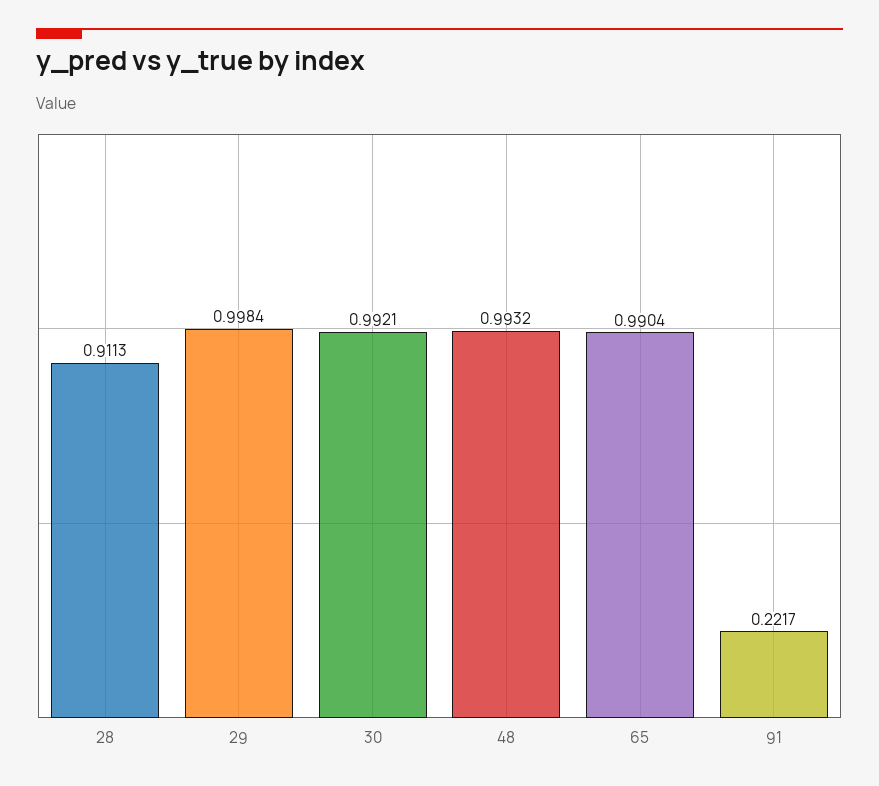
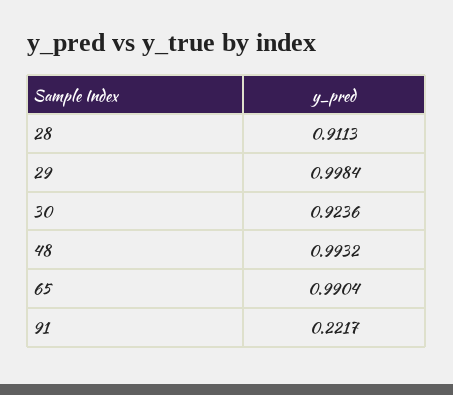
30: 0.9921 -> 0.9236

